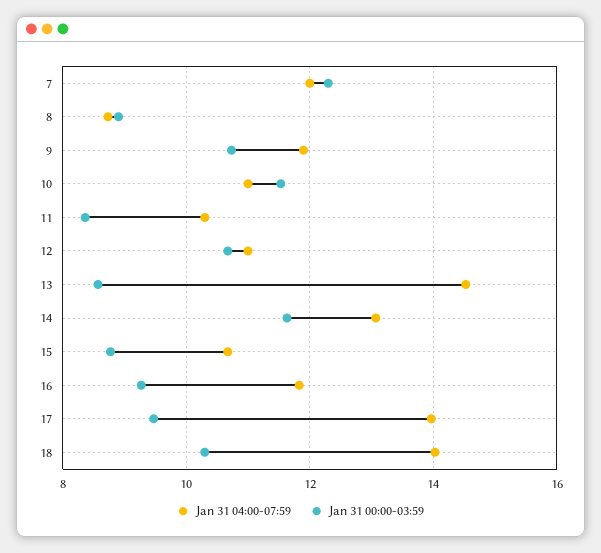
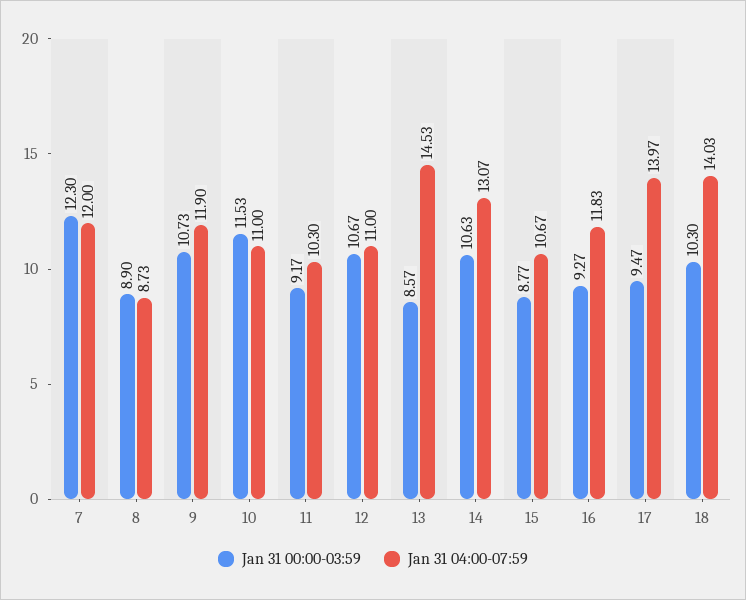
Jan 31 00:00-03:59, 11: 8.4 -> 9.17
Jan 31 00:00-03:59, 14: 11.6 -> 10.63

